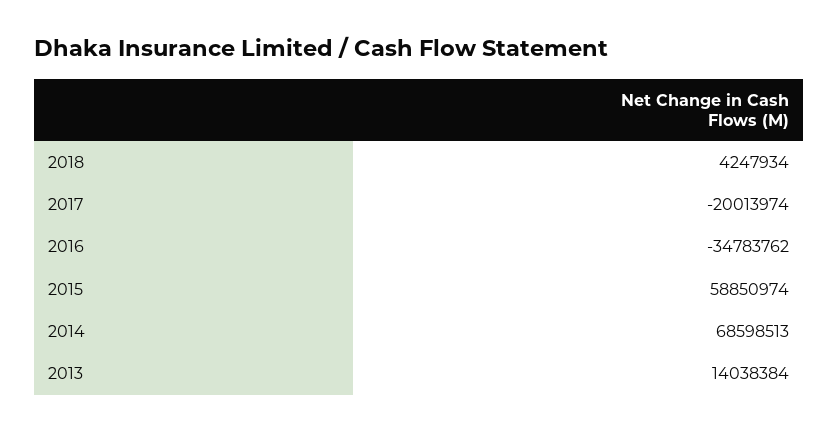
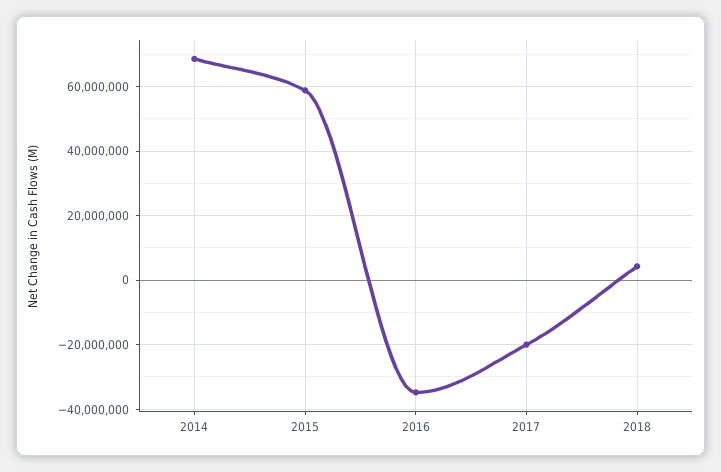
2013: 14038384 -> none

